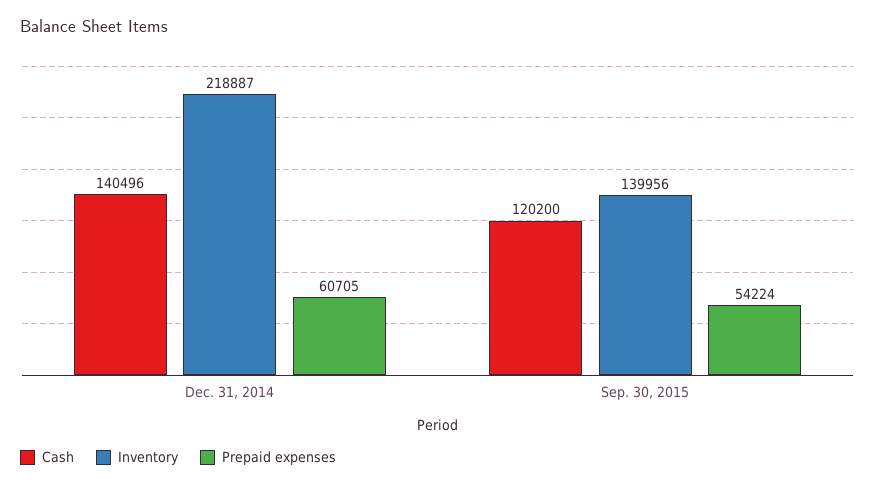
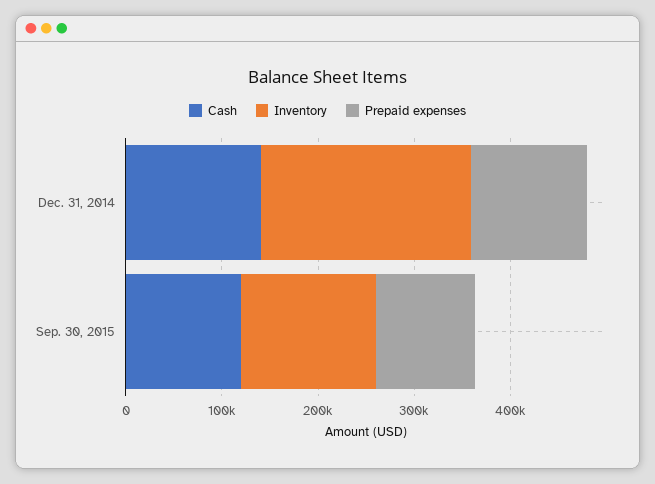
Prepaid expenses, Dec. 31, 2014: 60705 -> 120000
Prepaid expenses, Sep. 30, 2015: 54224 -> 100000

